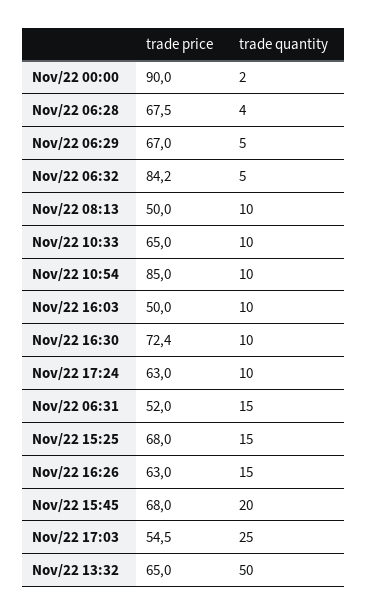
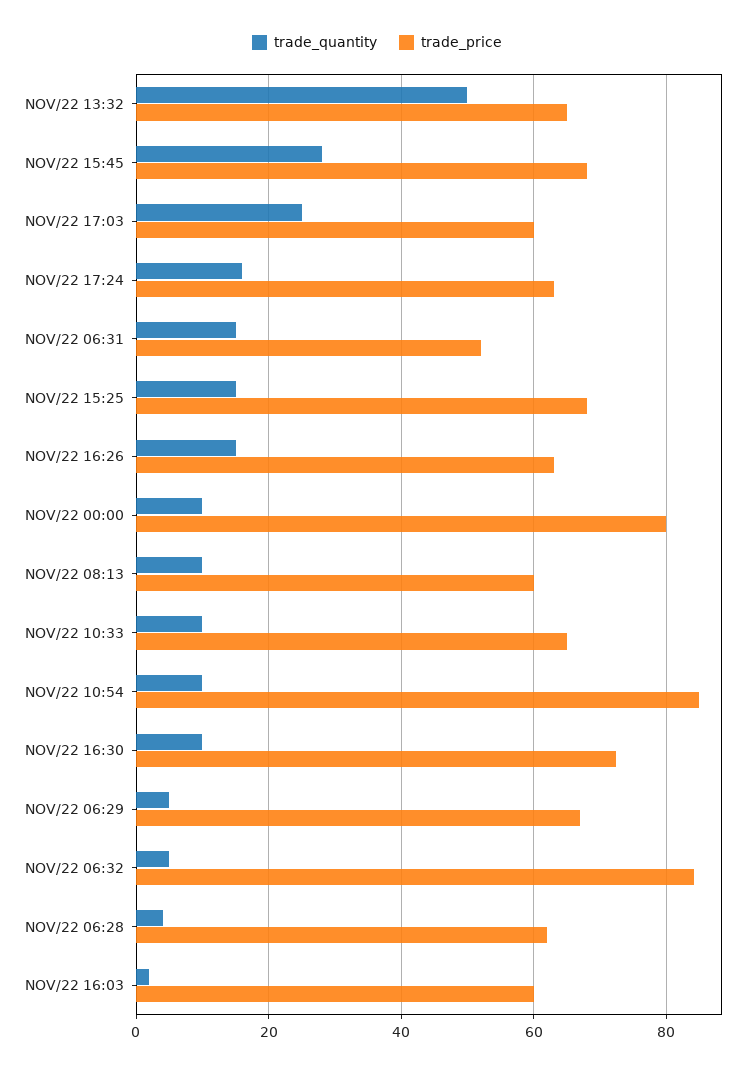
trade price, Nov/22 00:00: 90 -> 80
trade quantity, Nov/22 00:00: 2 -> 10
trade price, Nov/22 06:28: 67.5 -> 62
trade price, Nov/22 08:13: 50 -> 60
trade price, Nov/22 16:03: 50 -> 60
trade quantity, Nov/22 16:03: 10 -> 2
trade quantity, Nov/22 17:24: 10 -> 16
trade quantity, Nov/22 15:45: 20 -> 28
trade price, Nov/22 17:03: 54.5 -> 60

